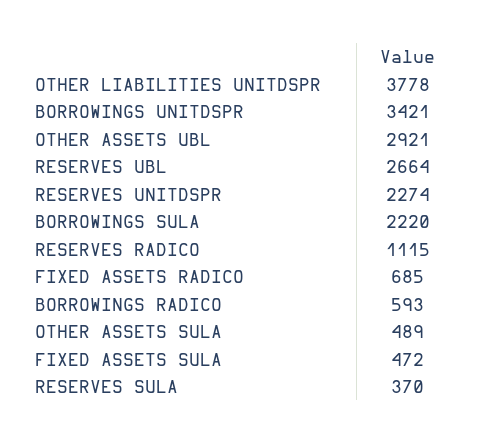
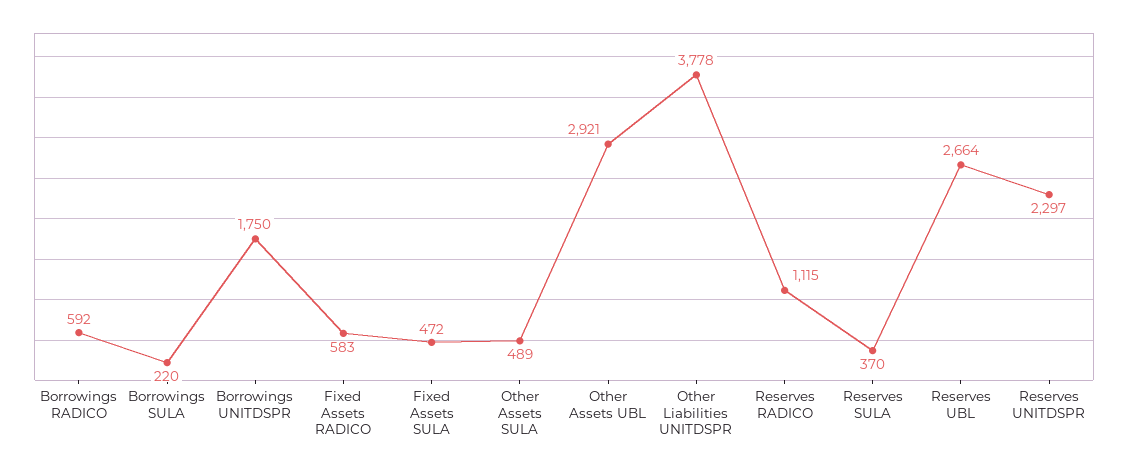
BORROWINGS UNITDSPR: 3421 -> 1750
RESERVES UNITDSPR: 2274 -> 2297
BORROWINGS SULA: 2220 -> 220
FIXED ASSETS RADICO: 685 -> 583
BORROWINGS RADICO: 593 -> 592

